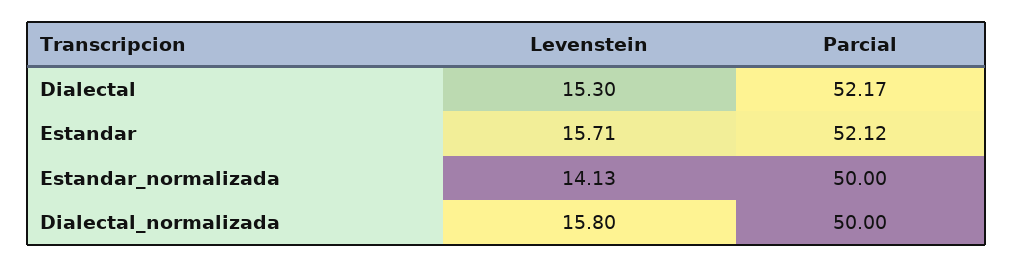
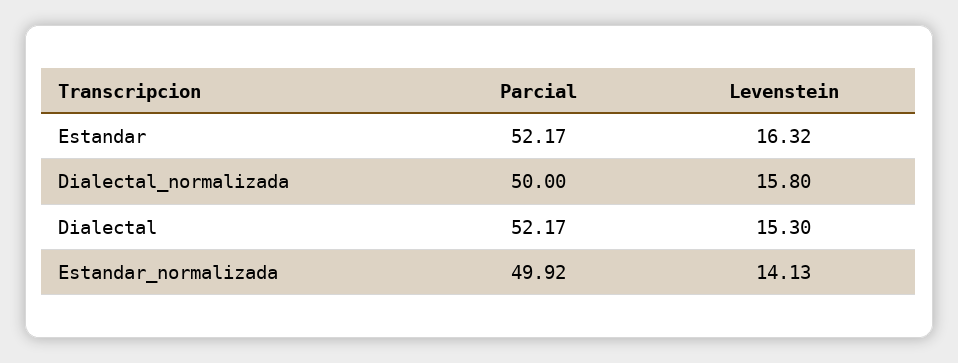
Levenstein, Estandar: 15.71 -> 16.32
Parcial, Estandar: 52.12 -> 52.17
Parcial, Estandar_normalizada: 50 -> 49.92

